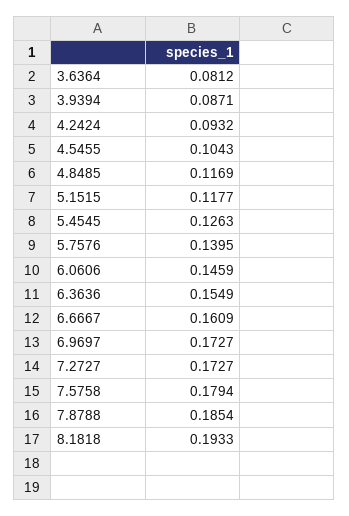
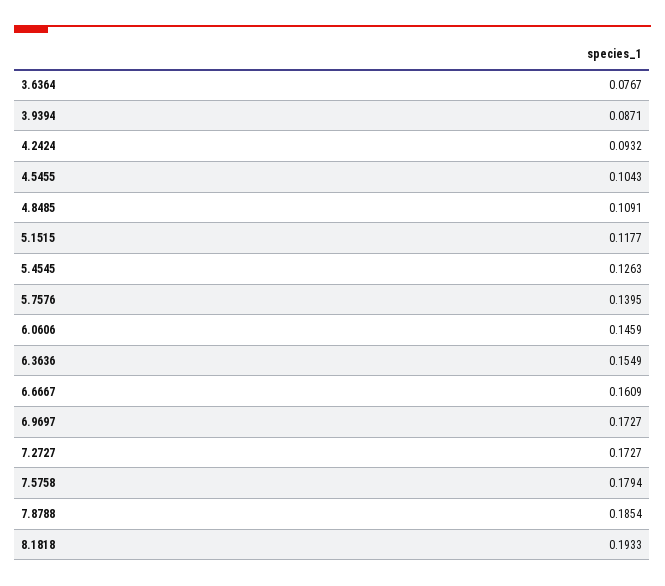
3.6364: 0.0812 -> 0.0767
4.8485: 0.1169 -> 0.1091

